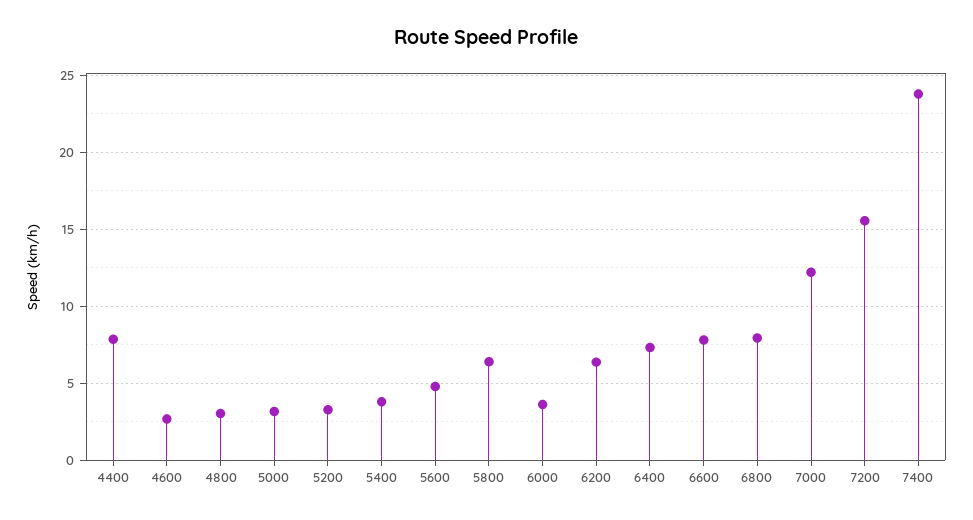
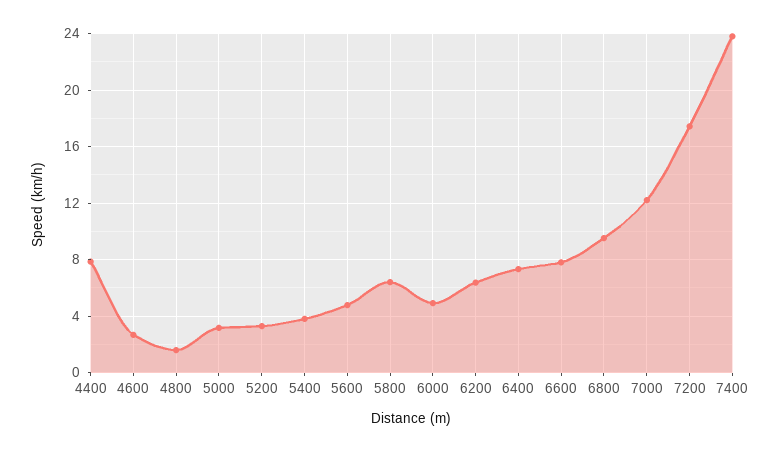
4800: 3 -> 1.5
6000: 3.5 -> 5
6800: 8 -> 9.5
7200: 15.5 -> 17.5

